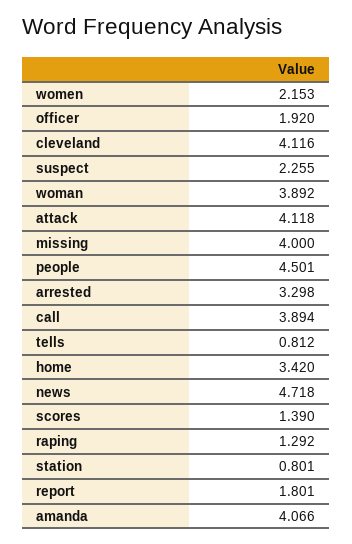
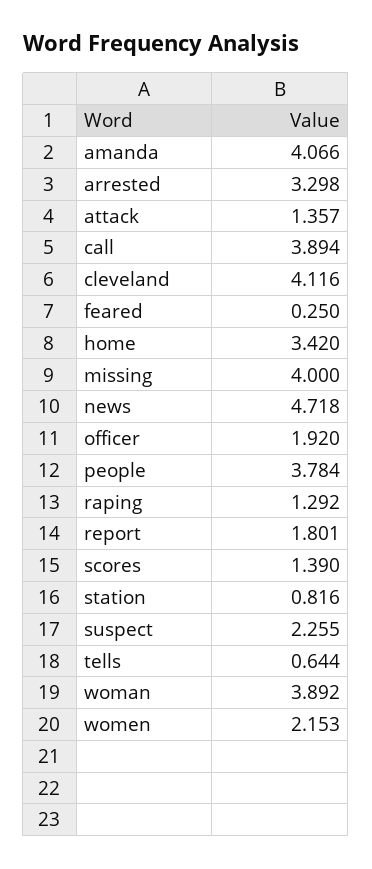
attack: 4.118 -> 1.357
people: 4.501 -> 3.784
tells: 0.812 -> 0.644
station: 0.801 -> 0.816
feared: none -> 0.25

